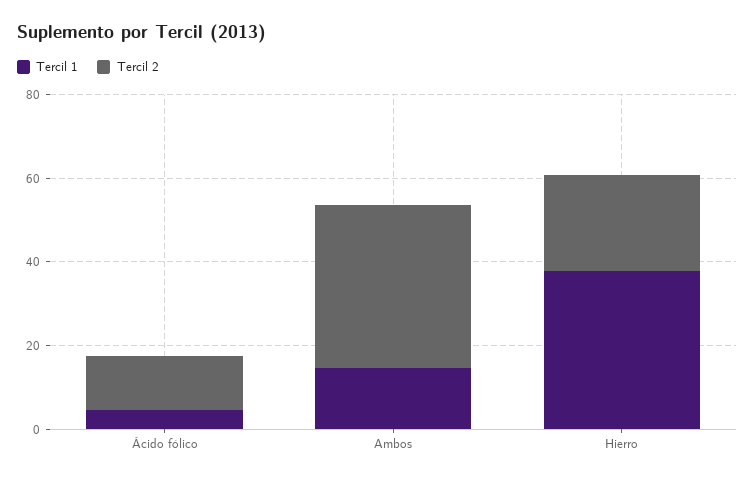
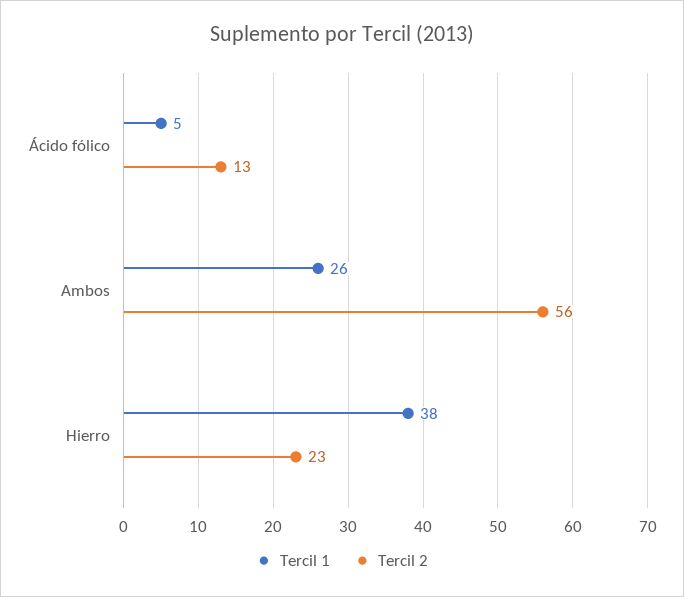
Tercil 1, Ambos: 15 -> 26
Tercil 2, Ambos: 40 -> 56

